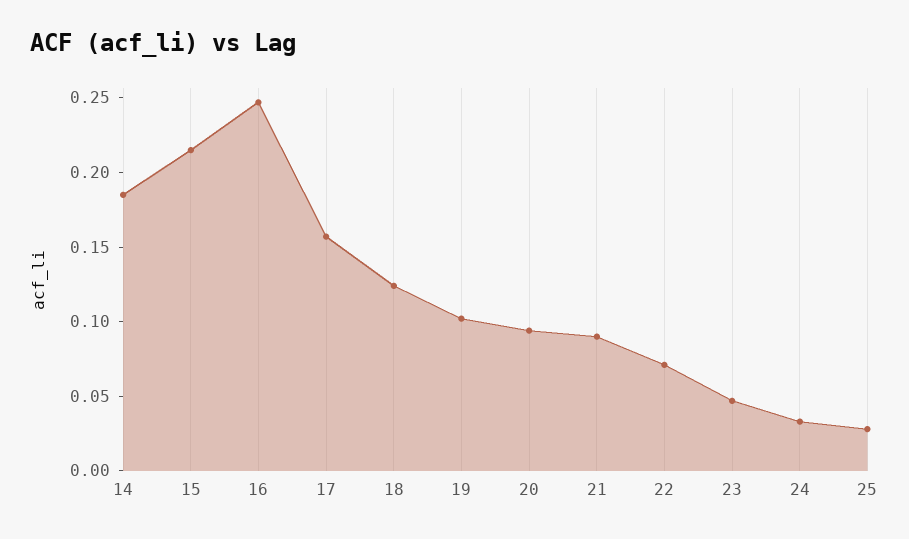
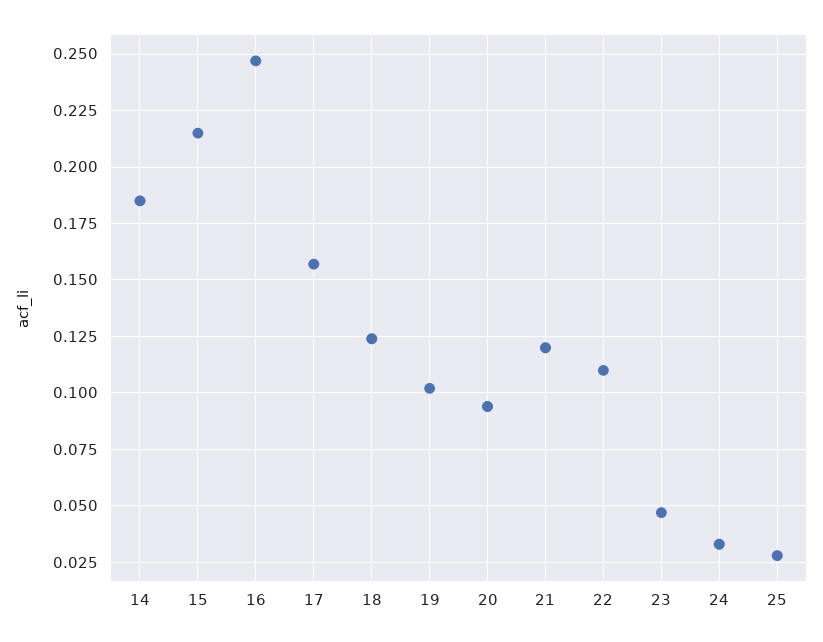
21: 0.09 -> 0.12
22: 0.07 -> 0.11

